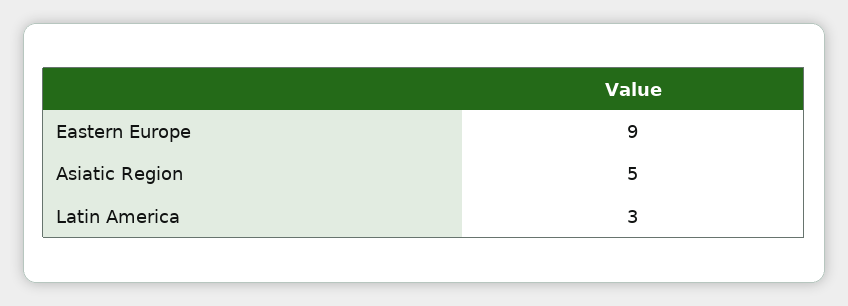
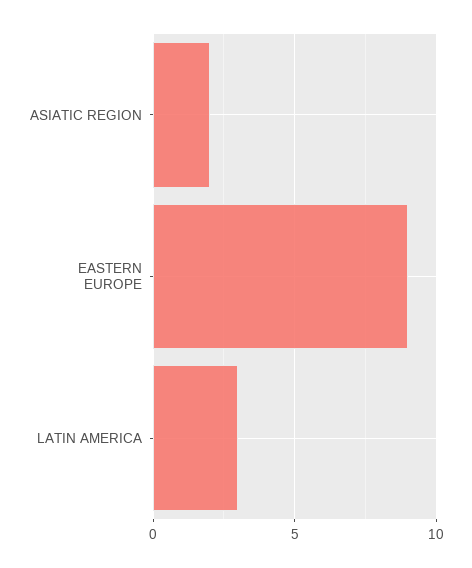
Asiatic Region: 5 -> 2

